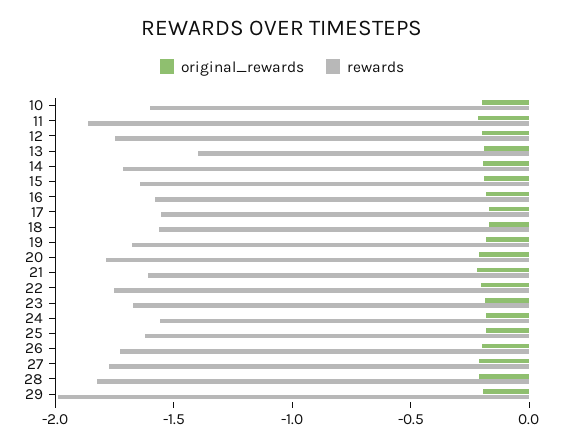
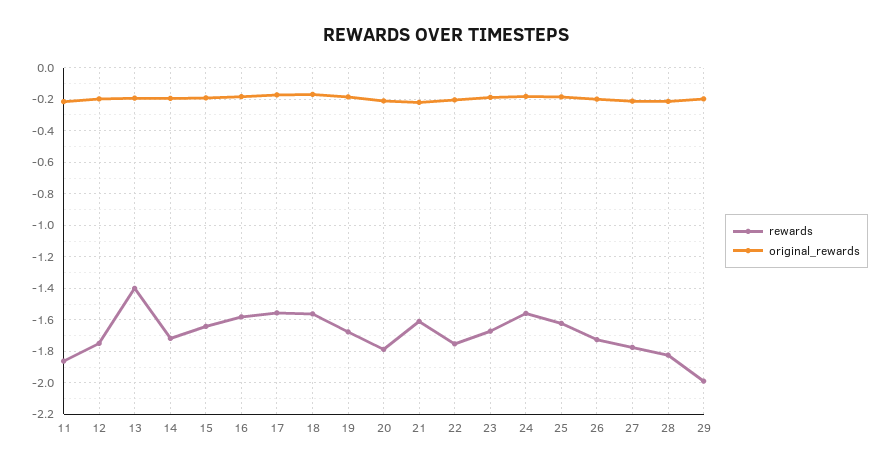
original_rewards, 10: -0.2 -> none
rewards, 10: -1.6 -> none

